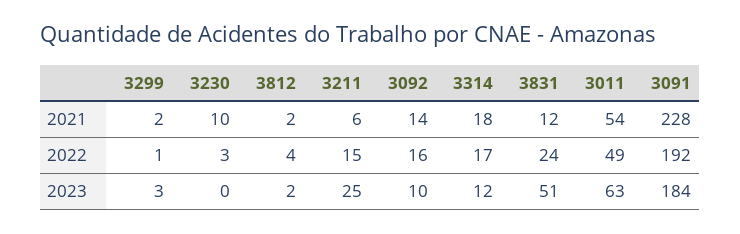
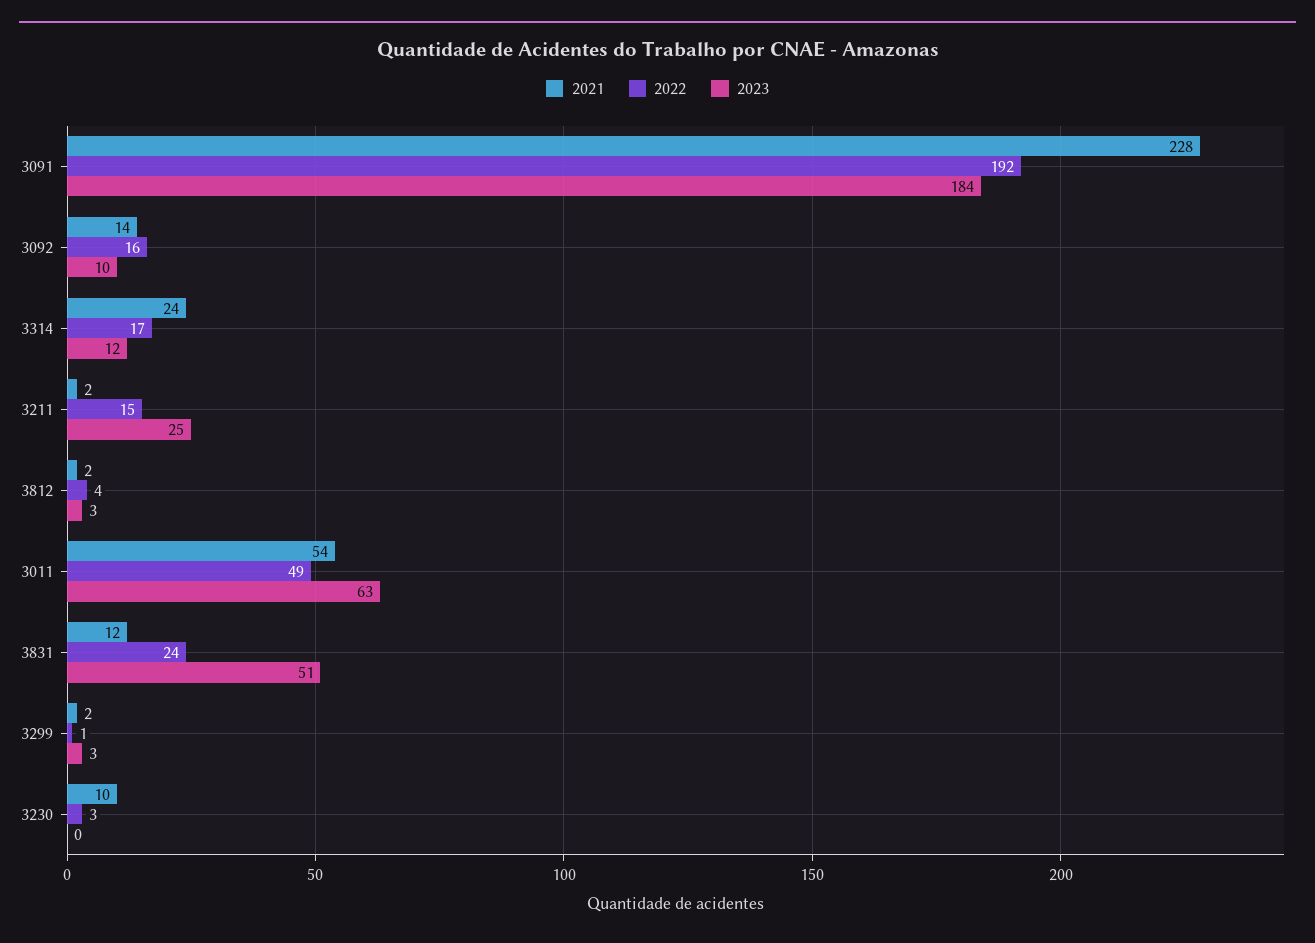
2021, 3211: 6 -> 2
2021, 3314: 18 -> 24
2023, 3812: 2 -> 3

